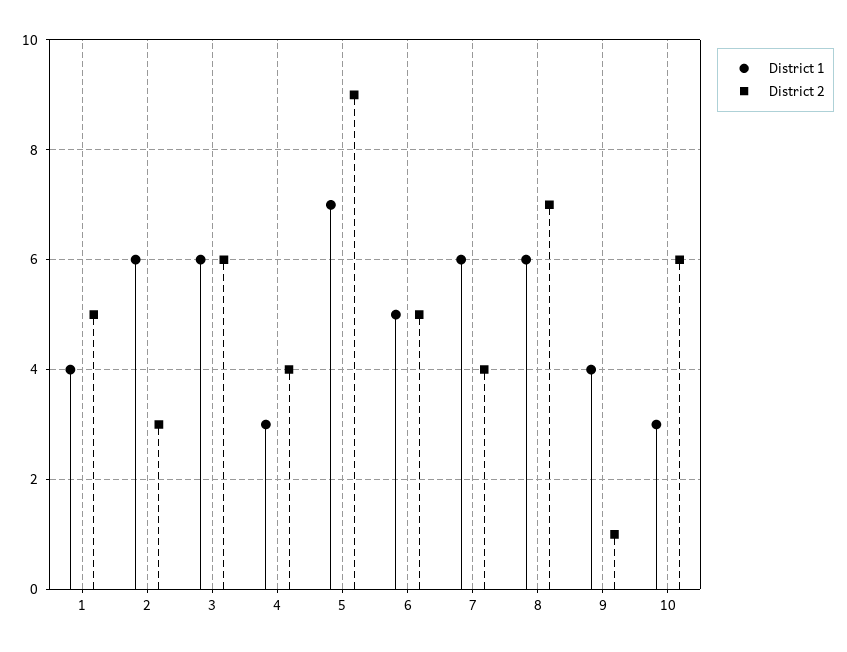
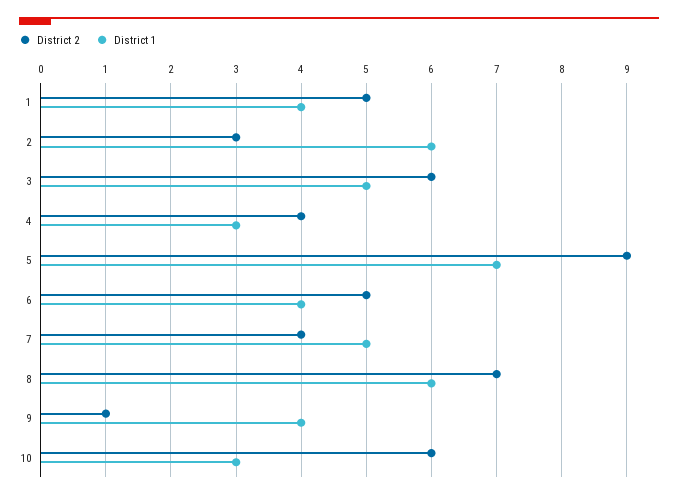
District 1, 3: 6 -> 5
District 1, 6: 5 -> 4
District 1, 7: 6 -> 5

